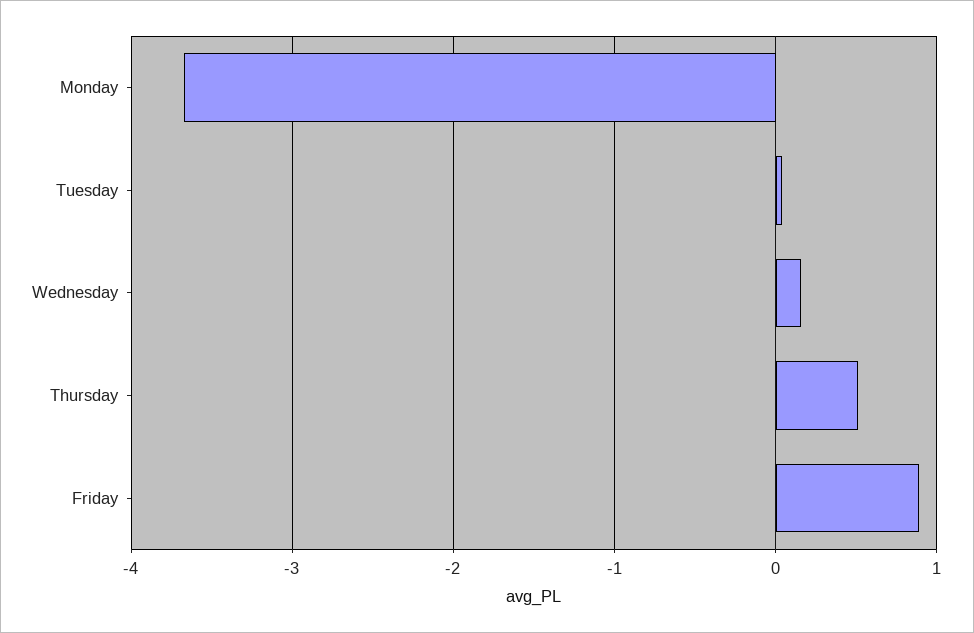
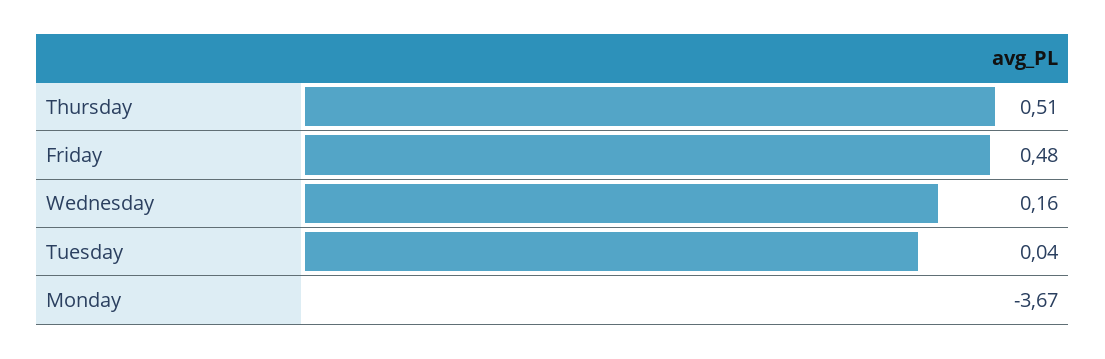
Friday: 0.9 -> 0.48

